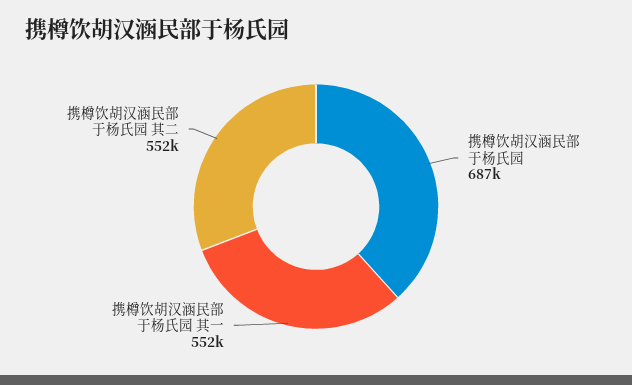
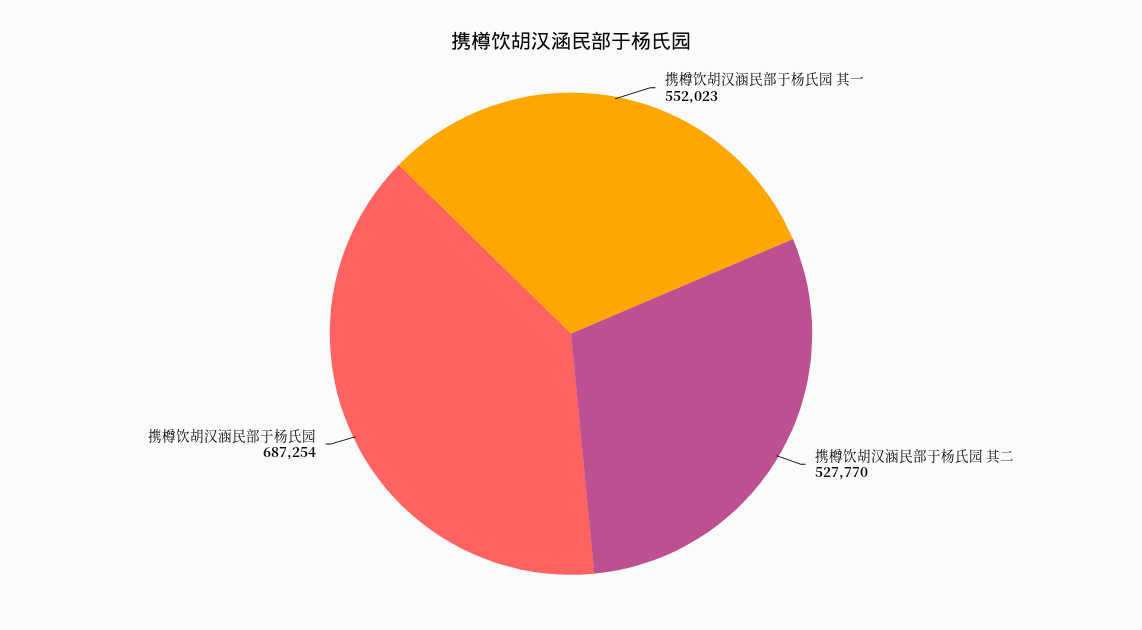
携樽饮胡汉涵民部于杨氏园 其二: 552000 -> 527770

